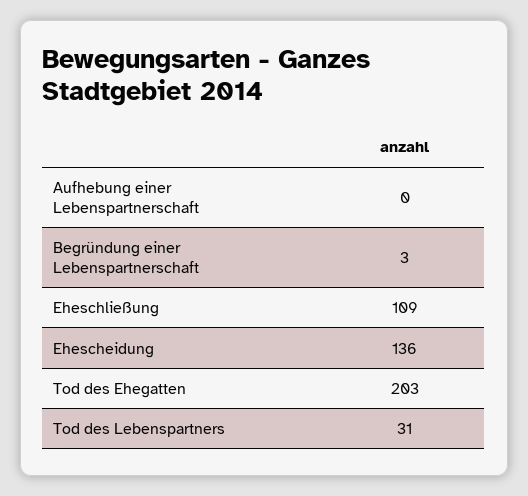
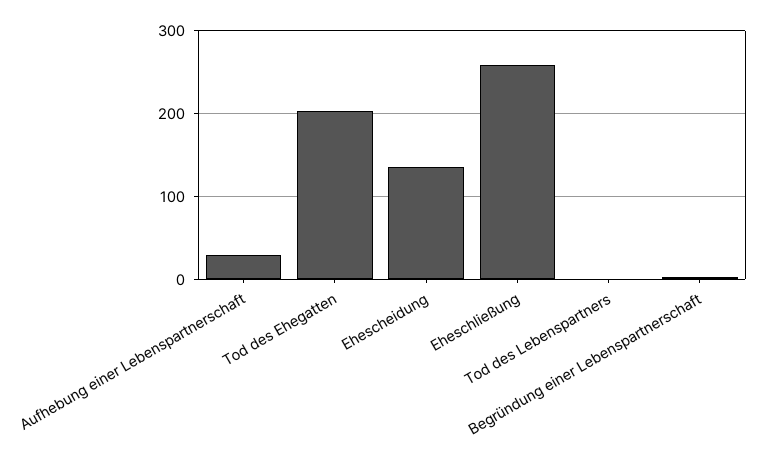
Aufhebung einer Lebenspartnerschaft: 0 -> 30
Eheschließung: 109 -> 260
Tod des Lebenspartners: 31 -> 0

